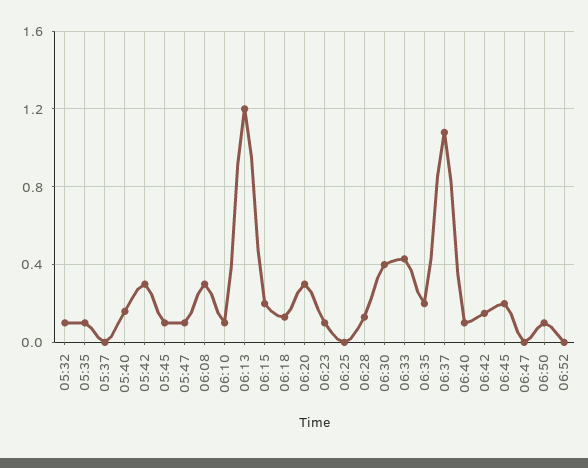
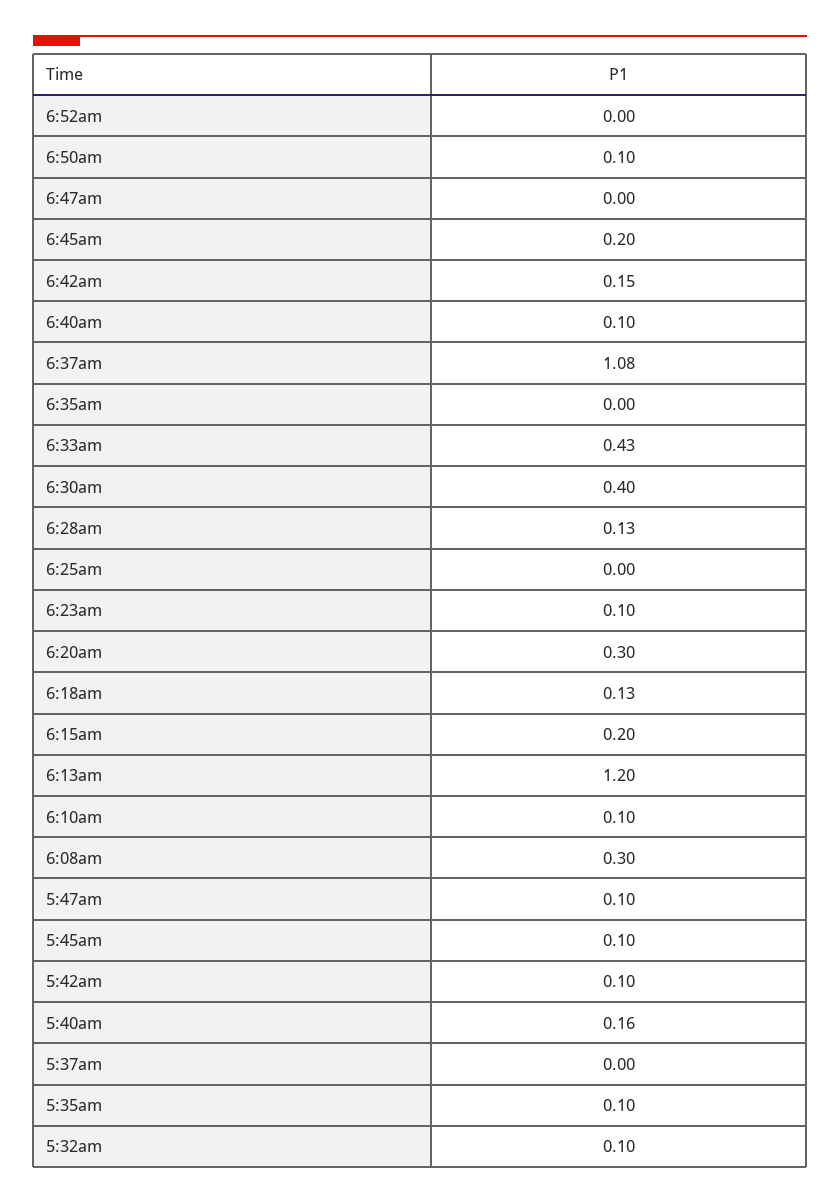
05:42: 0.3 -> 0.1
06:35: 0.2 -> 0

